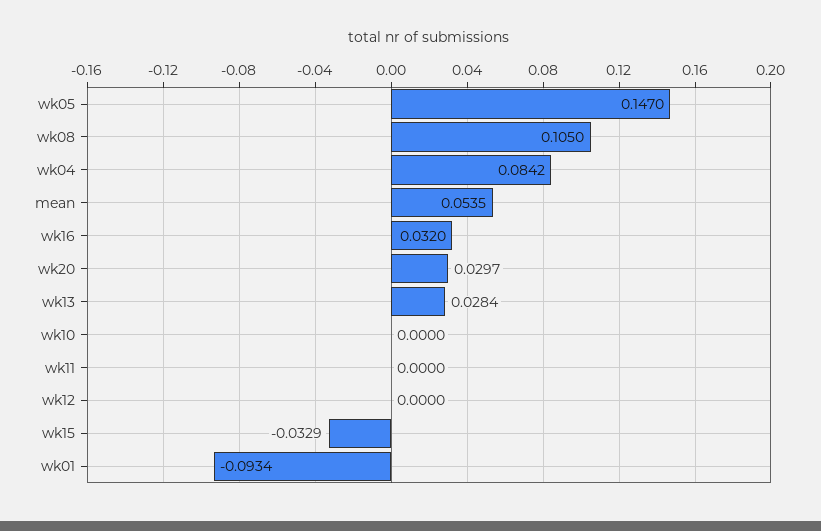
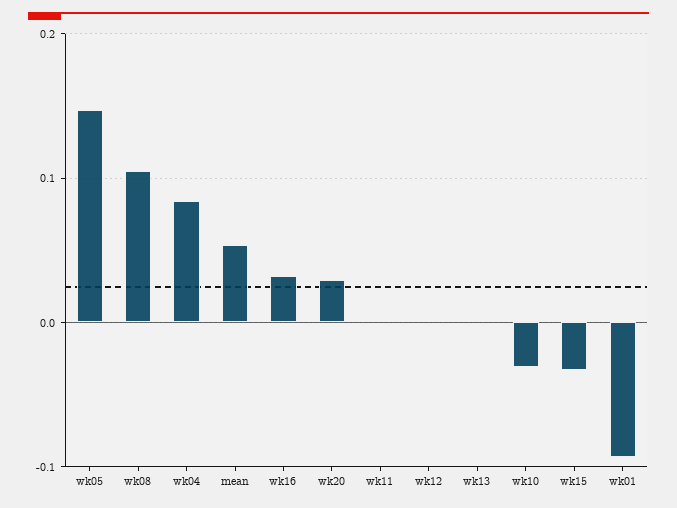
wk13: 0.0284 -> 0
wk10: 0 -> -0.03

